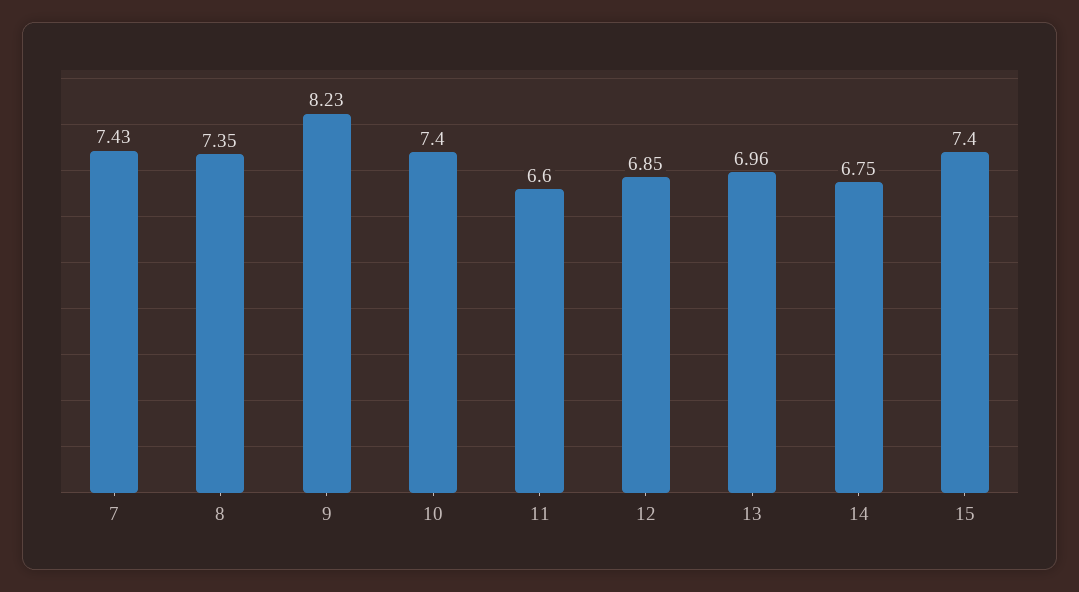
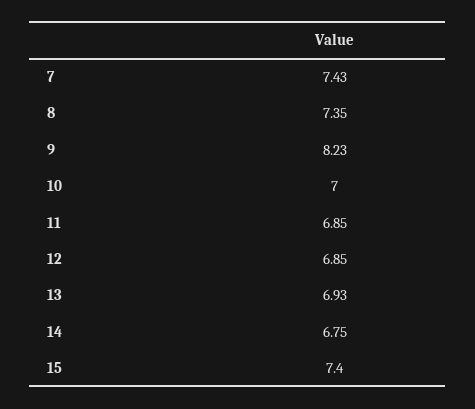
10: 7.4 -> 7
11: 6.6 -> 6.85
13: 6.96 -> 6.93

